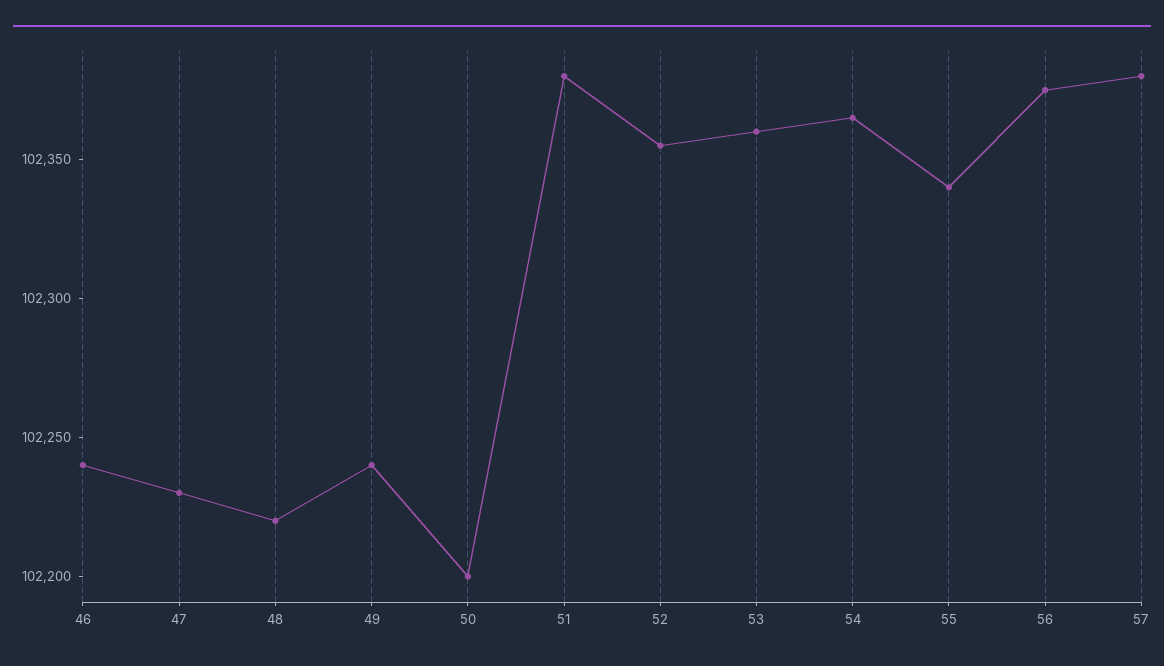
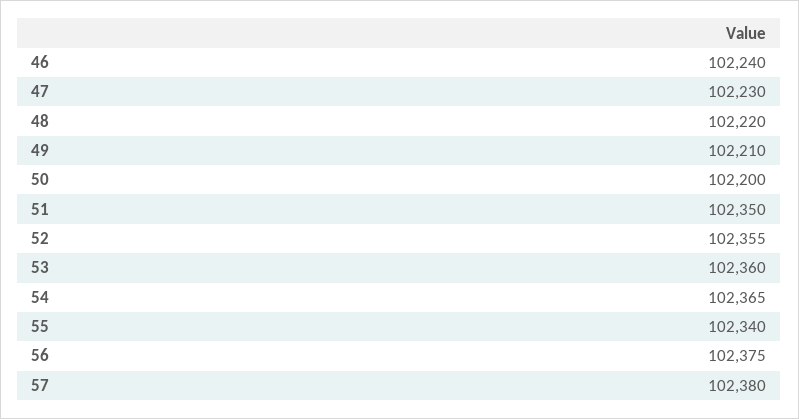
49: 102240 -> 102210
51: 102380 -> 102350

